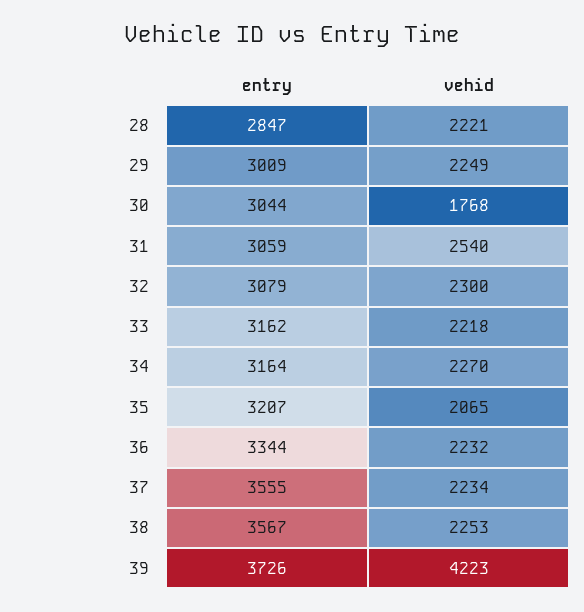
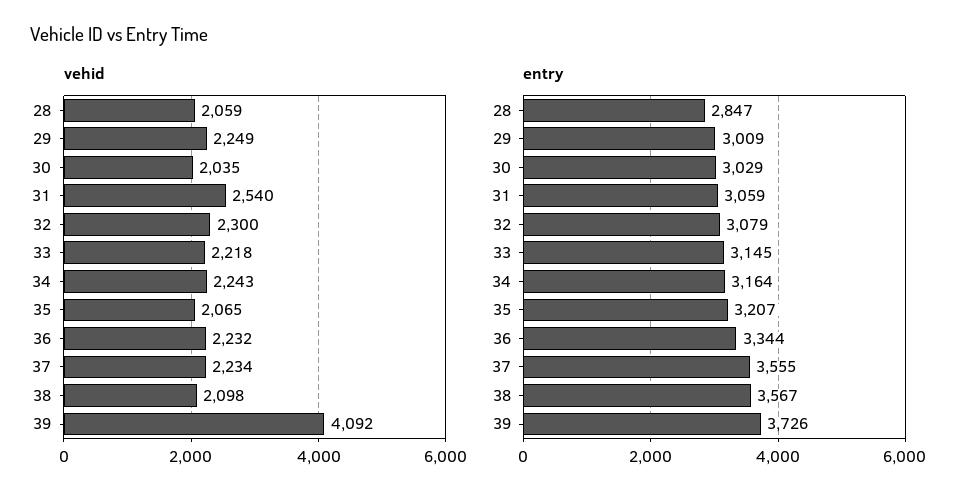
vehid, 28: 2221 -> 2059
entry, 30: 3044 -> 3029
vehid, 30: 1768 -> 2035
entry, 33: 3162 -> 3145
vehid, 34: 2270 -> 2243
vehid, 38: 2253 -> 2098
vehid, 39: 4223 -> 4092

